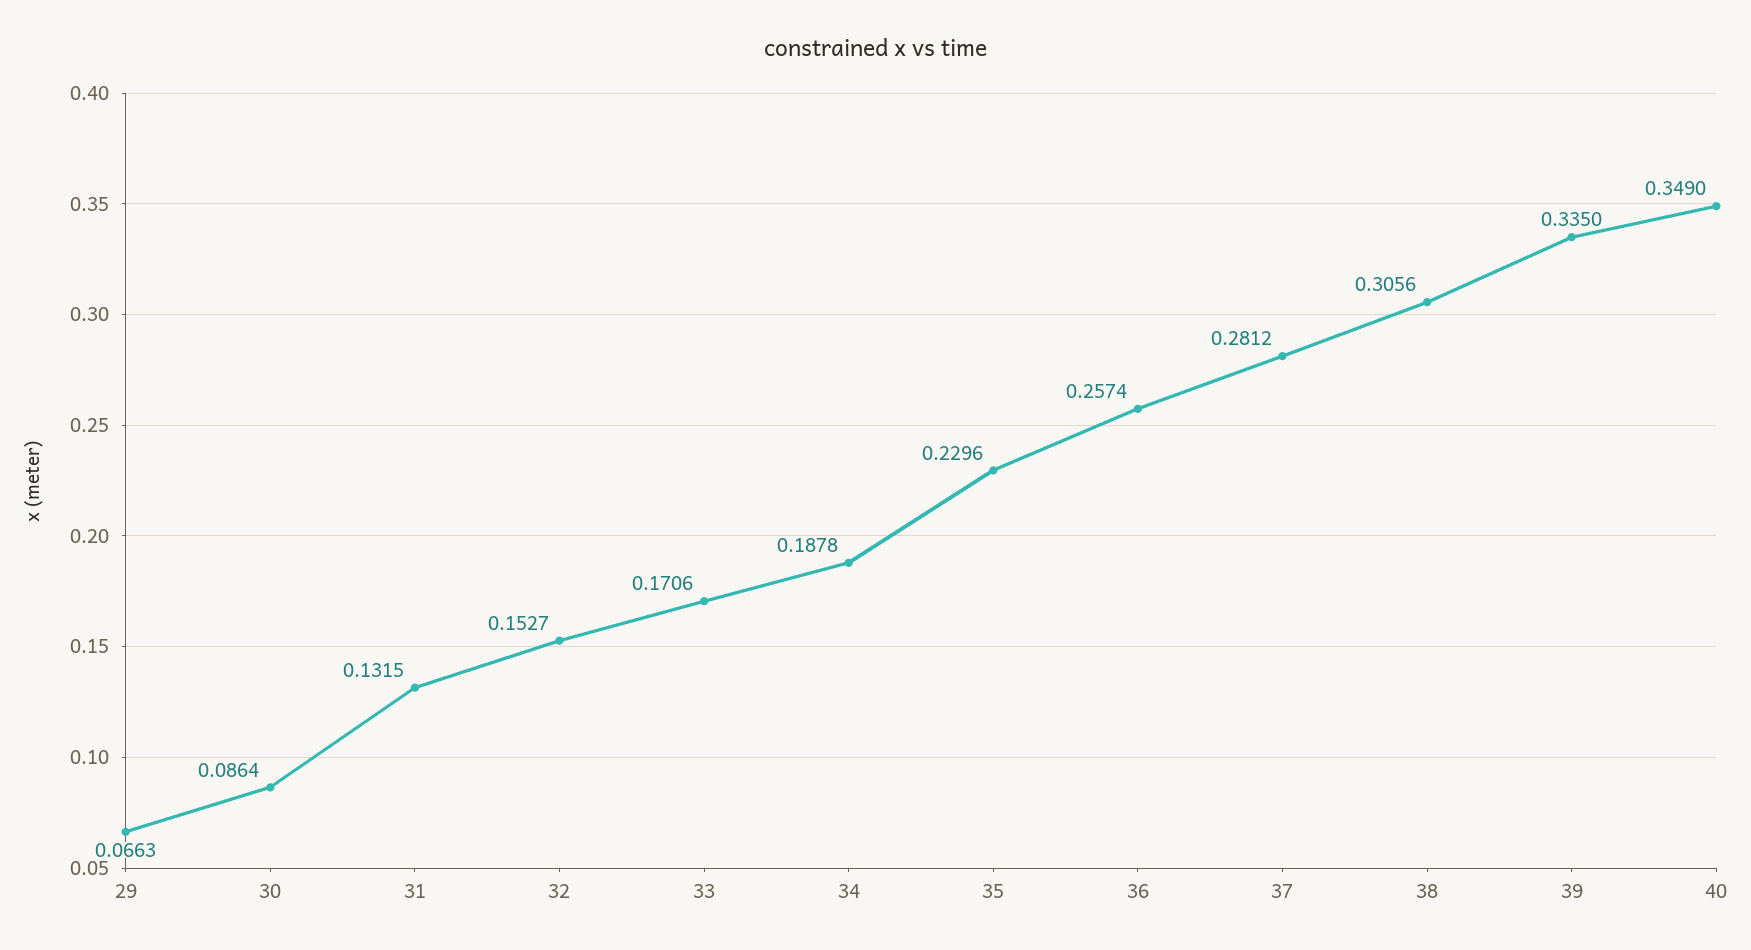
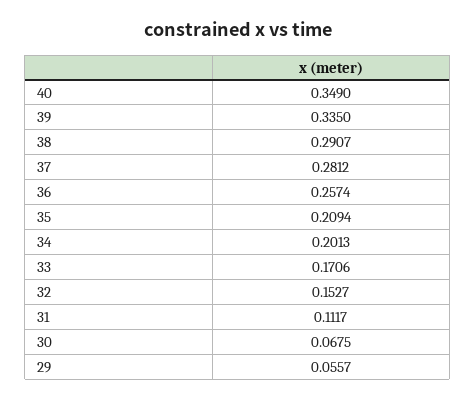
29: 0.0663 -> 0.0557
30: 0.0864 -> 0.0675
31: 0.1315 -> 0.1117
34: 0.1878 -> 0.2013
35: 0.2296 -> 0.2094
38: 0.3056 -> 0.2907

